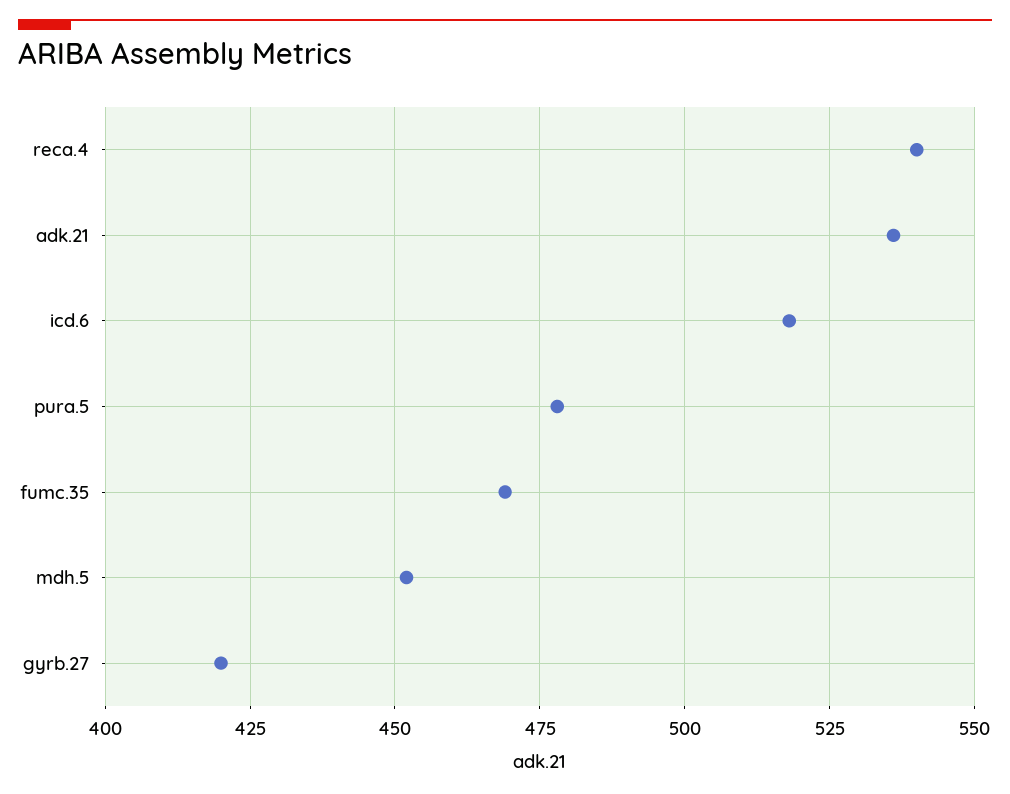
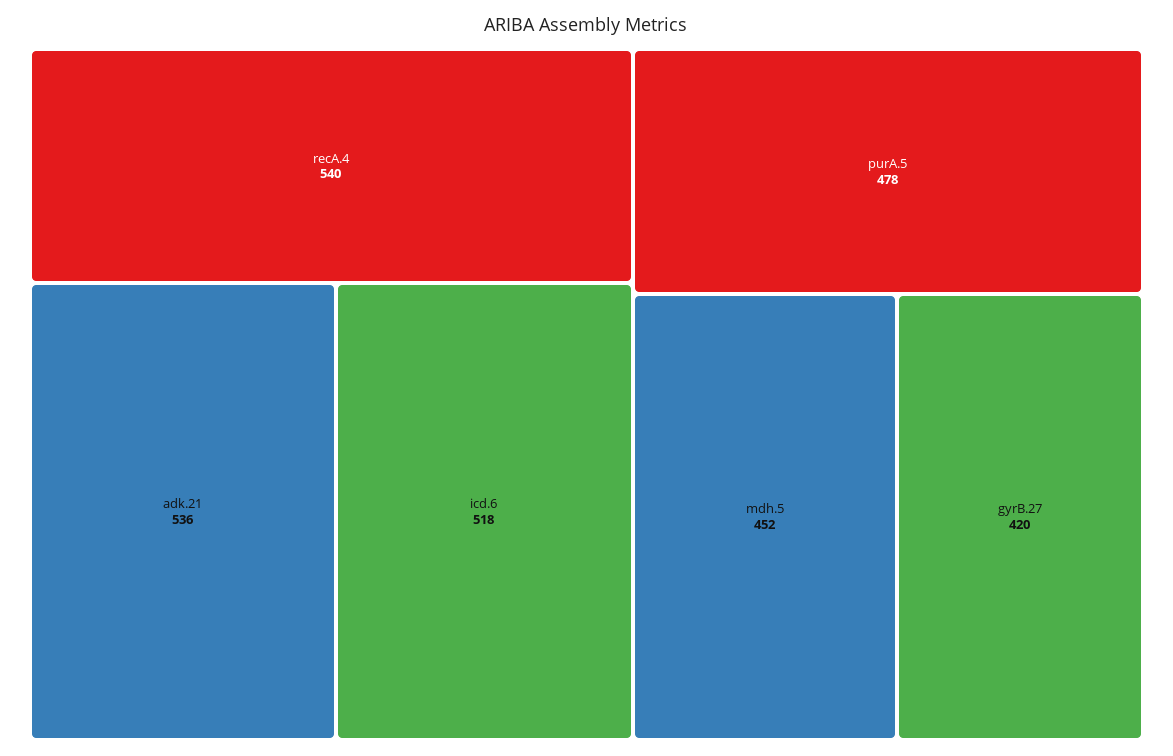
fumc.35: 470 -> none

